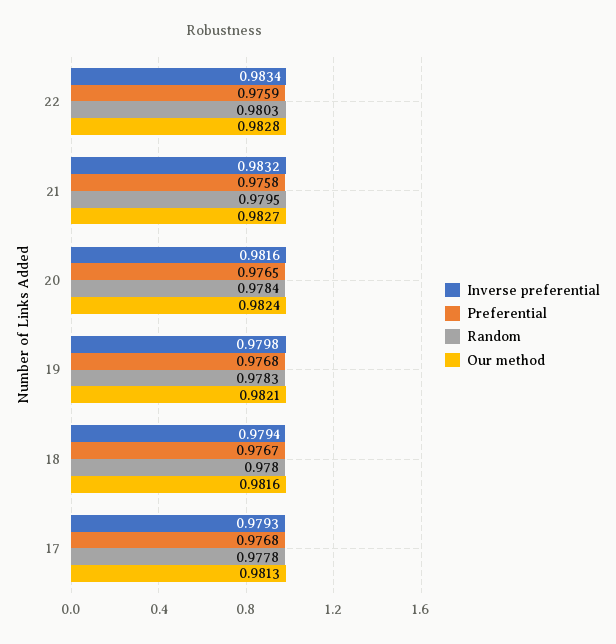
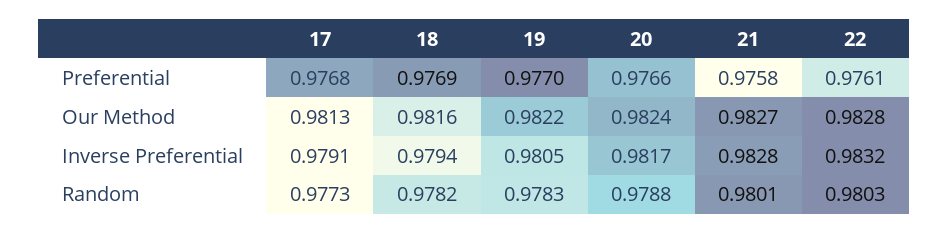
Inverse preferential, 22: 0.9834 -> 0.9832
Preferential, 22: 0.9759 -> 0.9761
Inverse preferential, 21: 0.9832 -> 0.9828
Random, 21: 0.9795 -> 0.9801
Inverse preferential, 20: 0.9816 -> 0.9817
Preferential, 20: 0.9765 -> 0.9766
Random, 20: 0.9784 -> 0.9788
Inverse preferential, 19: 0.9798 -> 0.9805
Preferential, 19: 0.9768 -> 0.977
Our method, 19: 0.9821 -> 0.9822
Preferential, 18: 0.9767 -> 0.9769
Random, 18: 0.978 -> 0.9782
Inverse preferential, 17: 0.9793 -> 0.9791
Random, 17: 0.9778 -> 0.9773

